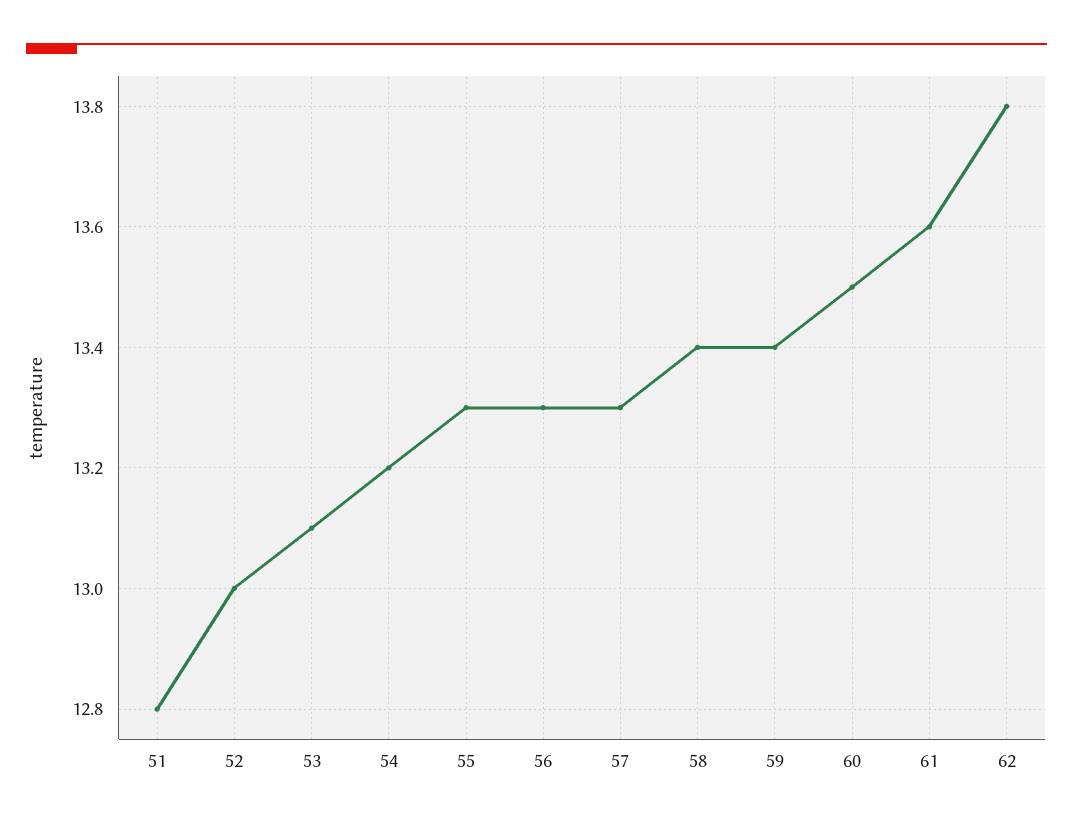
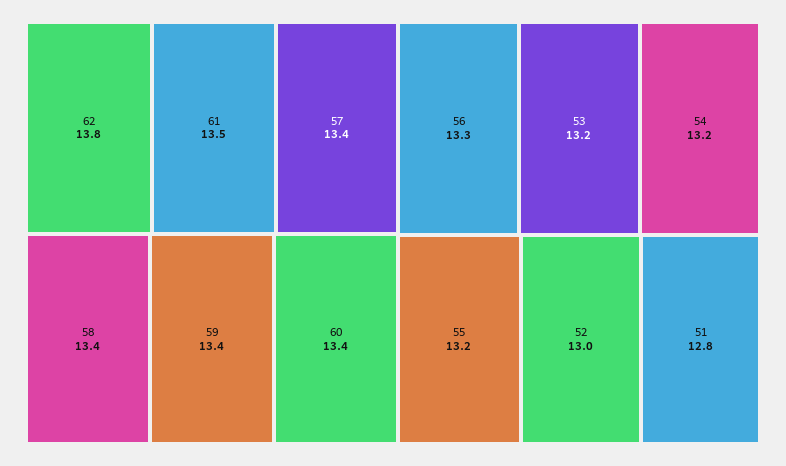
53: 13.1 -> 13.2
55: 13.3 -> 13.2
57: 13.3 -> 13.4
60: 13.5 -> 13.4
61: 13.6 -> 13.5

